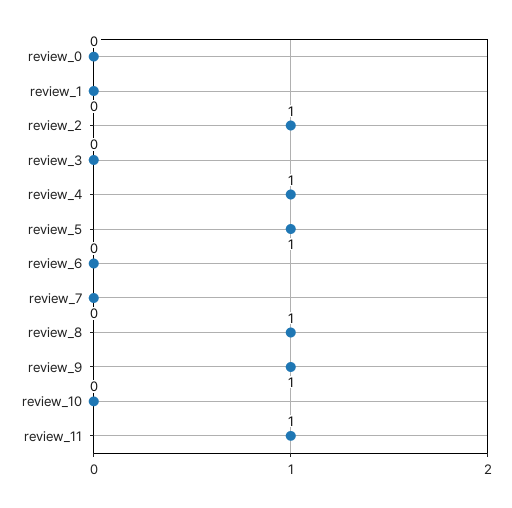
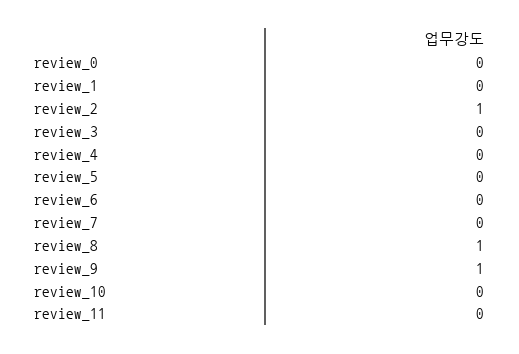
review_4: 1 -> 0
review_5: 1 -> 0
review_11: 1 -> 0

